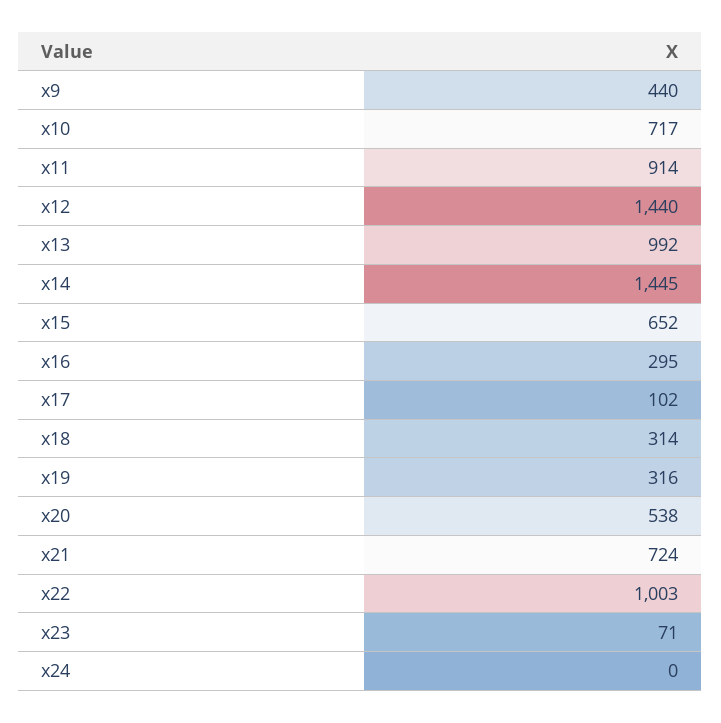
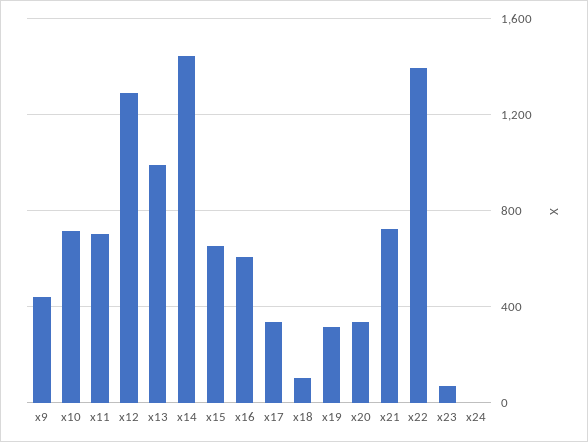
x11: 914 -> 700
x12: 1440 -> 1300
x16: 295 -> 600
x17: 102 -> 350
x18: 314 -> 100
x20: 538 -> 350
x22: 1003 -> 1400

